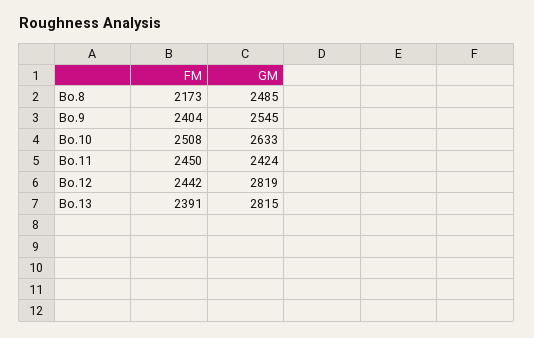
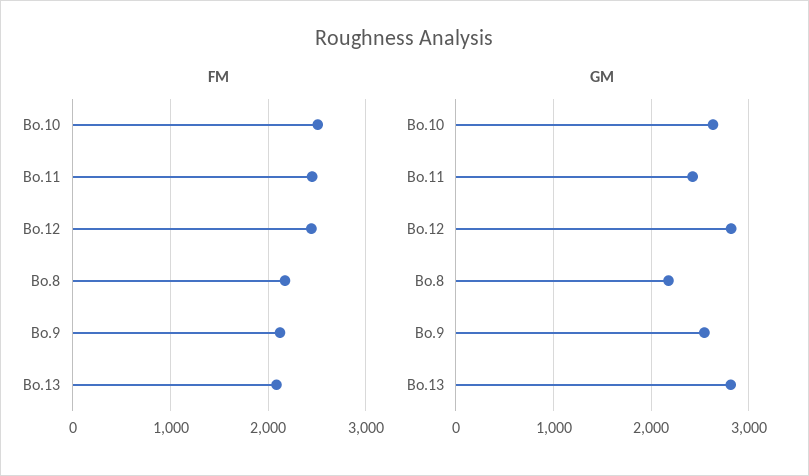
GM, Bo.8: 2485 -> 2200
FM, Bo.9: 2404 -> 2100
FM, Bo.13: 2391 -> 2100

